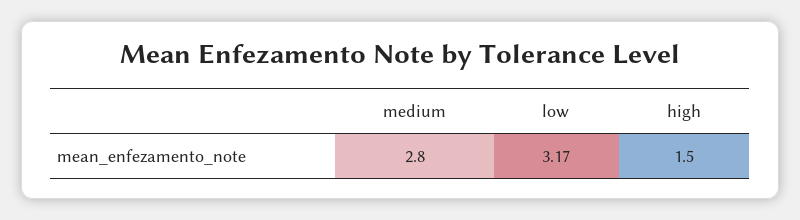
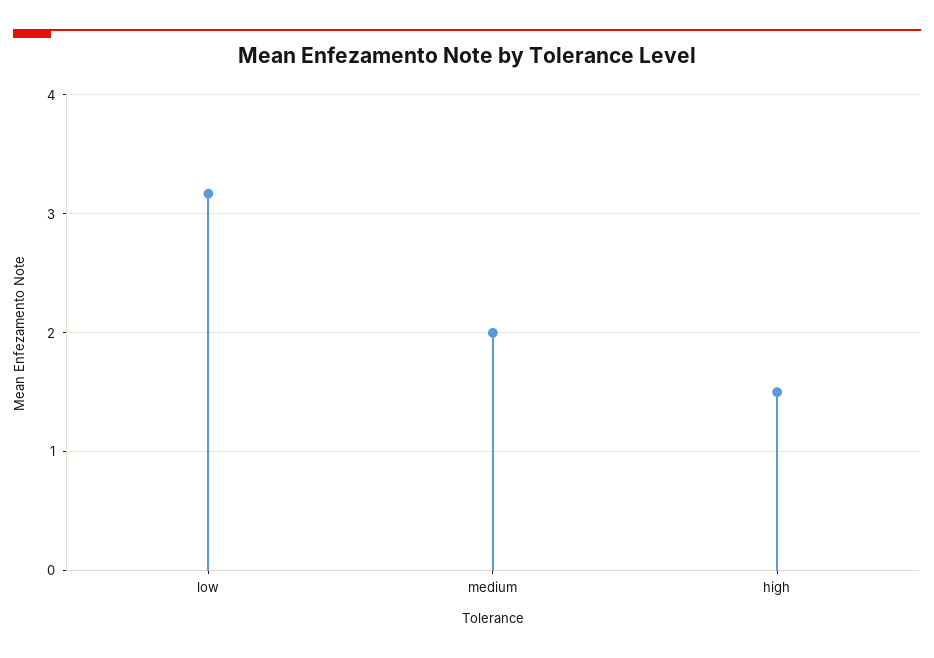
medium: 2.8 -> 2

